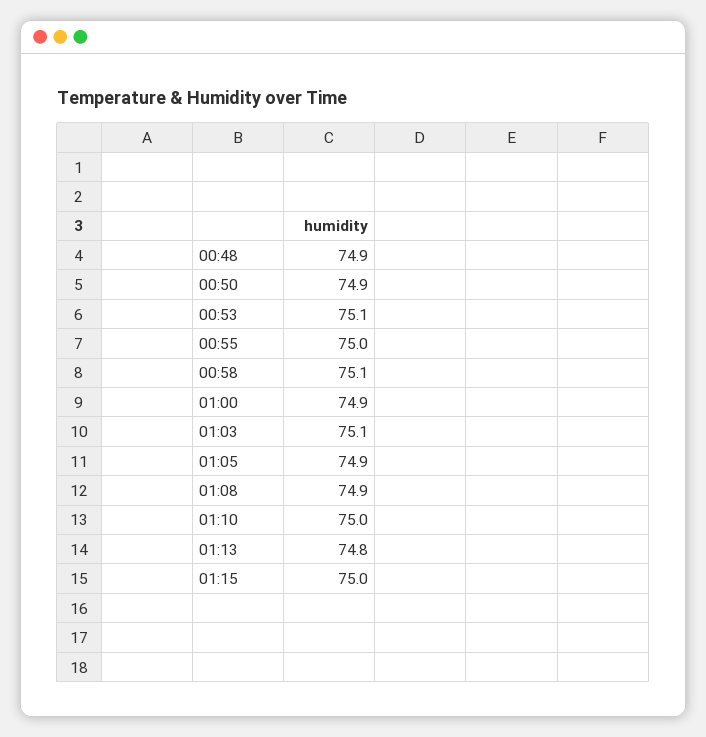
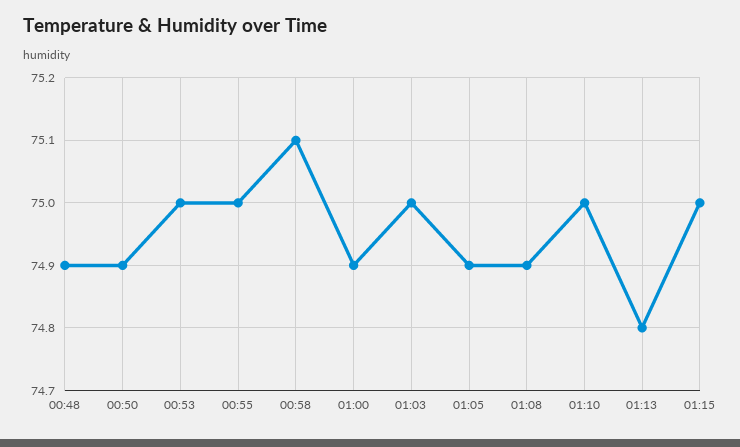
00:53: 75.1 -> 75
01:03: 75.1 -> 75

